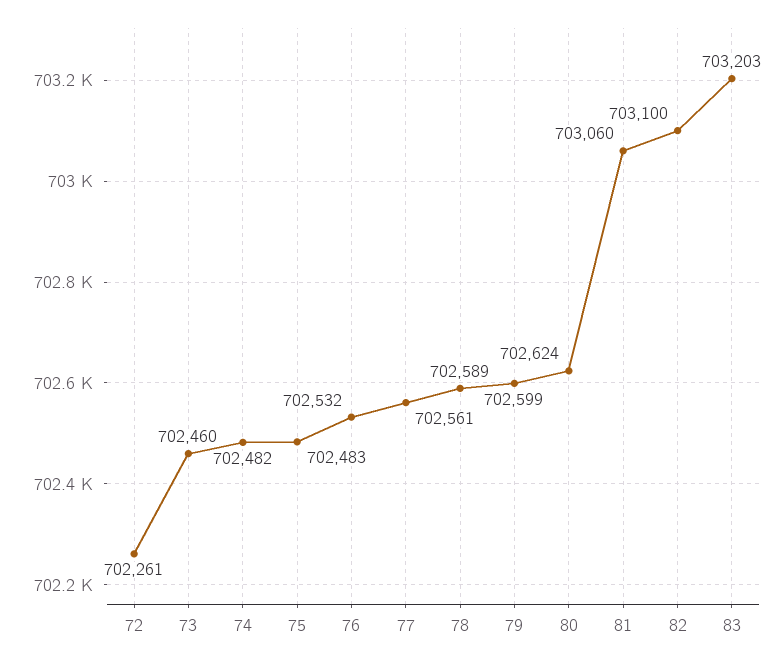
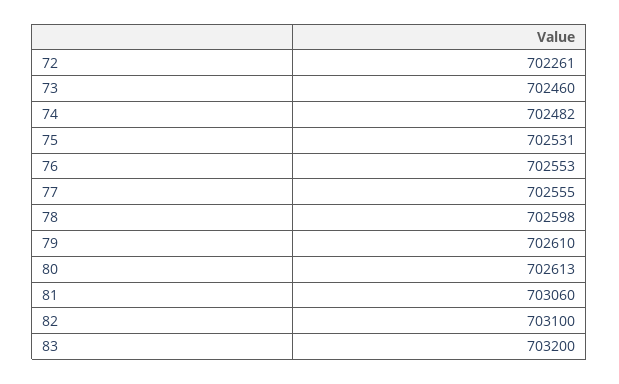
75: 702483 -> 702531
76: 702532 -> 702553
77: 702561 -> 702555
78: 702589 -> 702598
79: 702599 -> 702610
80: 702624 -> 702613
83: 703203 -> 703200

